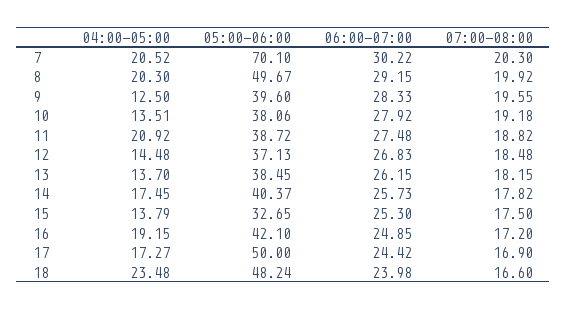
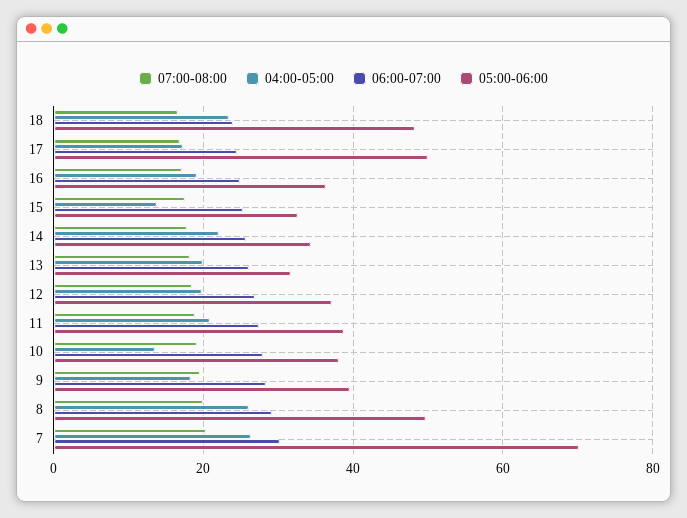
04:00-05:00, 7: 20.52 -> 26
04:00-05:00, 8: 20.3 -> 26
04:00-05:00, 9: 12.5 -> 18
04:00-05:00, 12: 14.48 -> 20
04:00-05:00, 13: 13.7 -> 20
05:00-06:00, 13: 38.45 -> 32
04:00-05:00, 14: 17.45 -> 22
05:00-06:00, 14: 40.37 -> 34
05:00-06:00, 16: 42.1 -> 36

